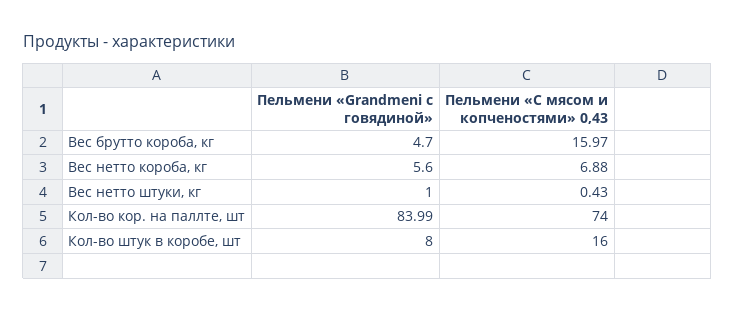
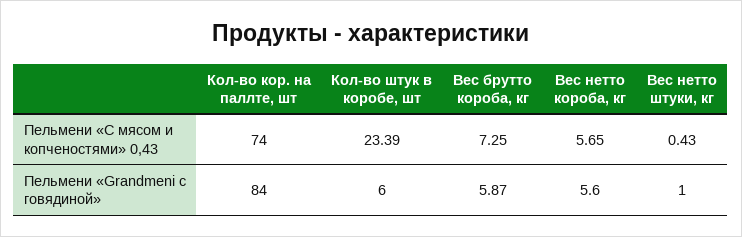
Пельмени «Grandmeni с говядиной», Вес брутто короба, кг: 4.7 -> 5.87
Пельмени «С мясом и копченостями» 0,43, Вес брутто короба, кг: 15.97 -> 7.25
Пельмени «С мясом и копченостями» 0,43, Вес нетто короба, кг: 6.88 -> 5.65
Пельмени «Grandmeni с говядиной», Кол-во кор. на паллте, шт: 83.99 -> 84
Пельмени «Grandmeni с говядиной», Кол-во штук в коробе, шт: 8 -> 6
Пельмени «С мясом и копченостями» 0,43, Кол-во штук в коробе, шт: 16 -> 23.39

